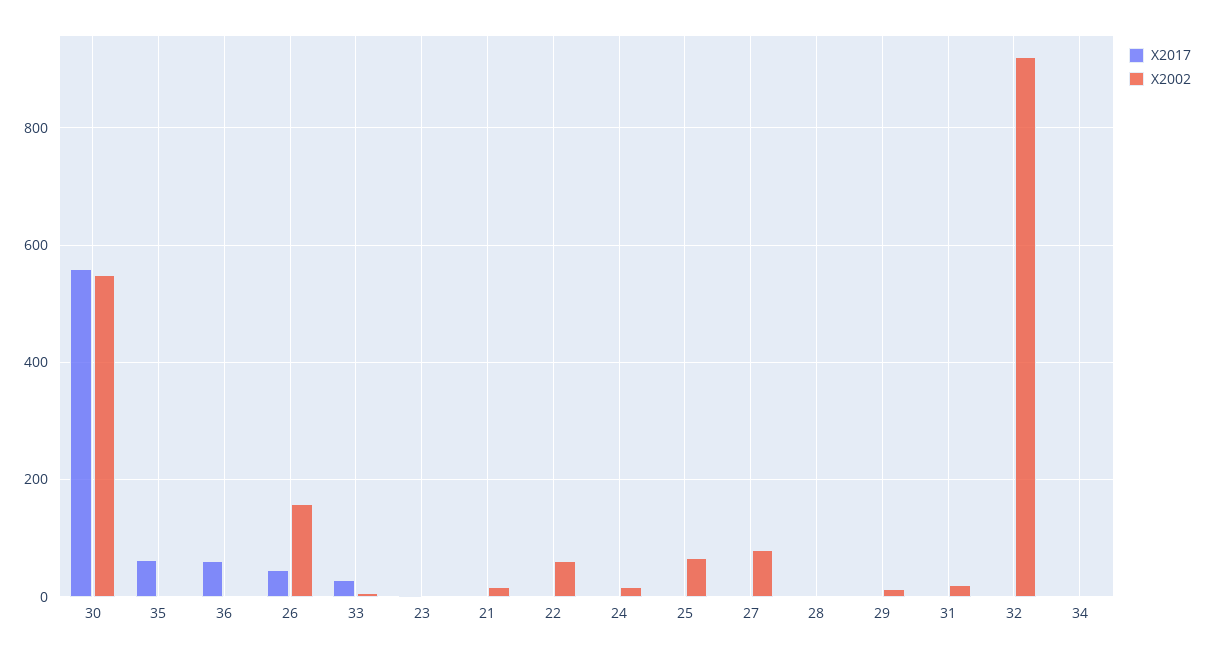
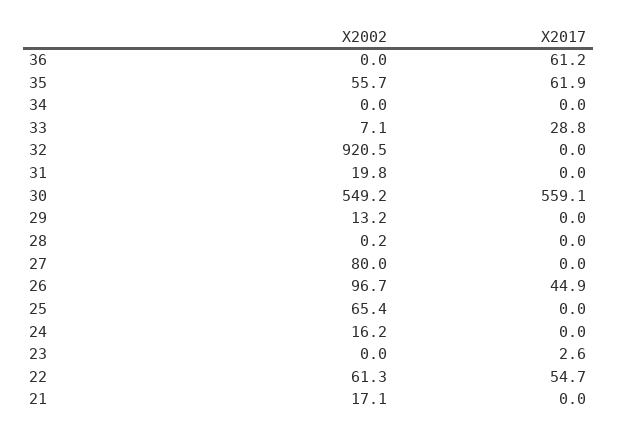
X2002, 35: 0 -> 55.7
X2002, 26: 160 -> 96.7
X2017, 22: 0 -> 54.7

